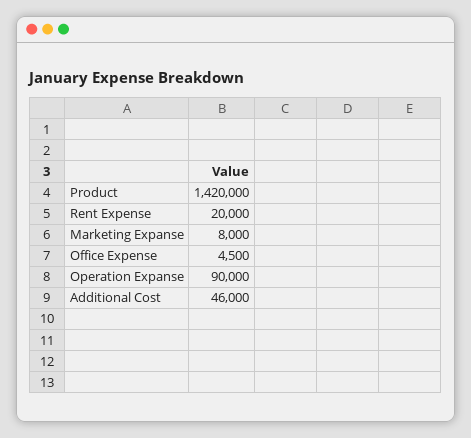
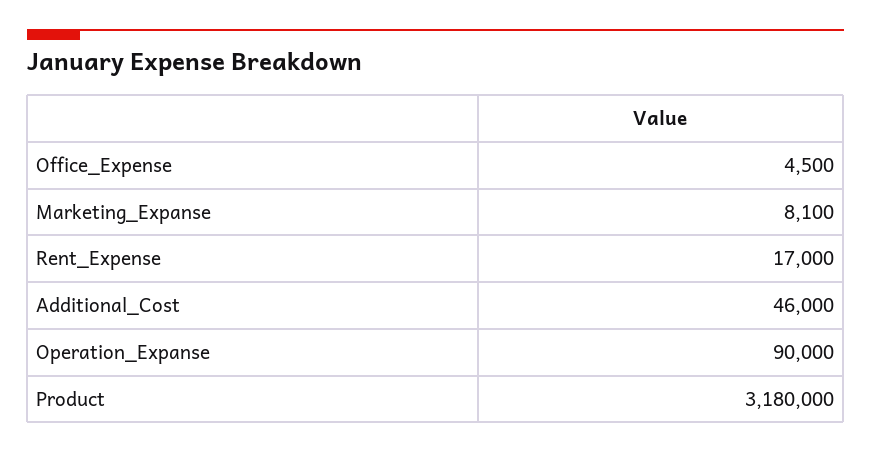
Product: 1420000 -> 3180000
Rent Expense: 20000 -> 17000
Marketing Expanse: 8000 -> 8100

